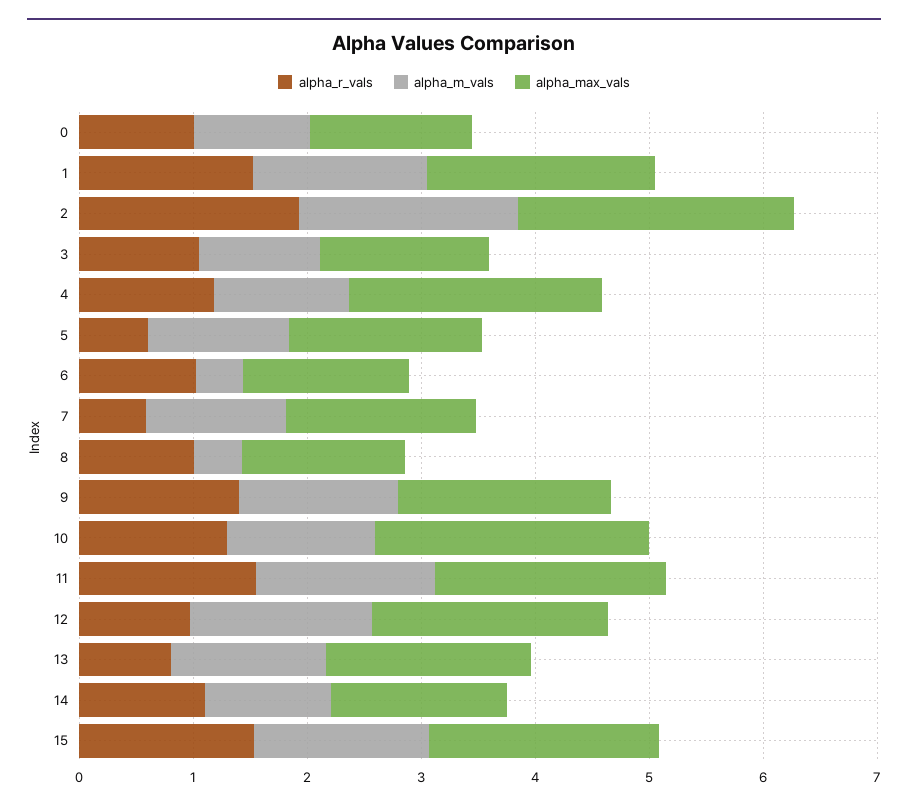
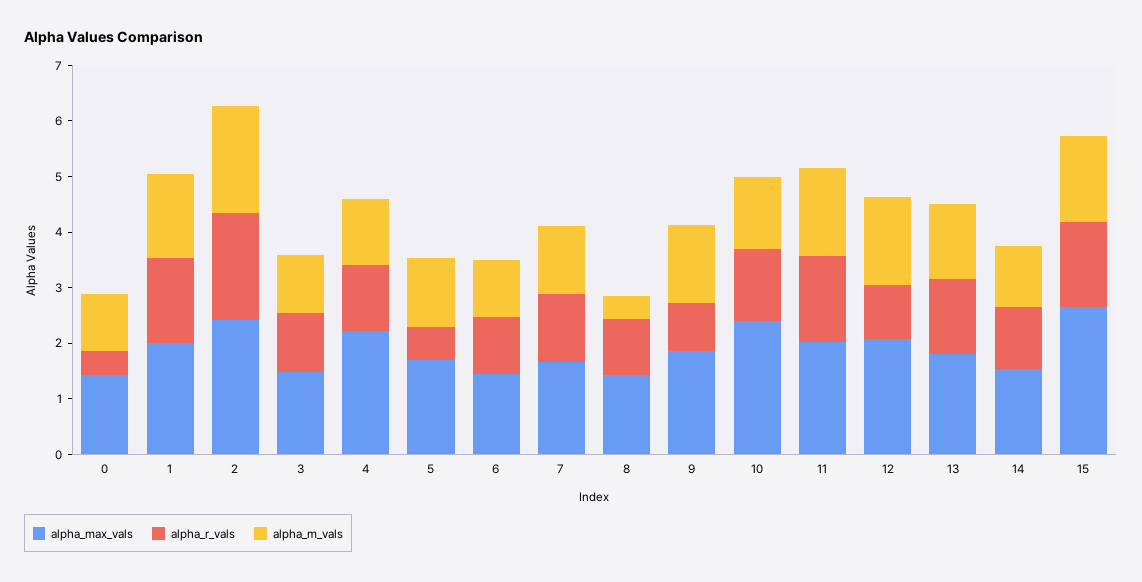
alpha_r_vals, 0: 1 -> 0.4
alpha_m_vals, 6: 0.4 -> 1
alpha_r_vals, 7: 0.6 -> 1.2
alpha_r_vals, 9: 1.4 -> 0.8
alpha_r_vals, 13: 0.8 -> 1.4
alpha_max_vals, 15: 2 -> 2.6

